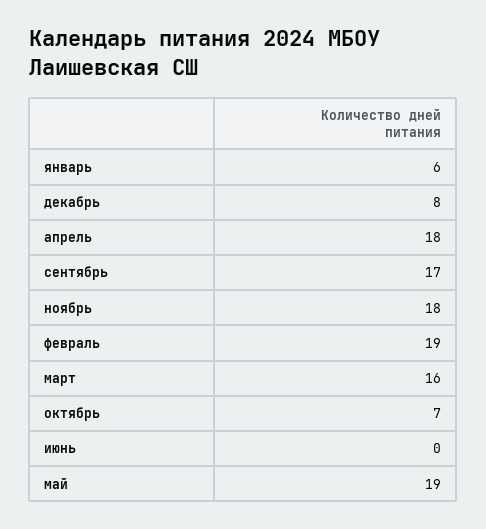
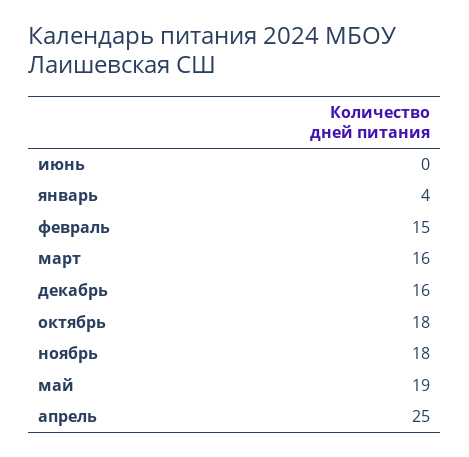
январь: 6 -> 4
декабрь: 8 -> 16
апрель: 18 -> 25
сентябрь: 17 -> none
февраль: 19 -> 15
октябрь: 7 -> 18

